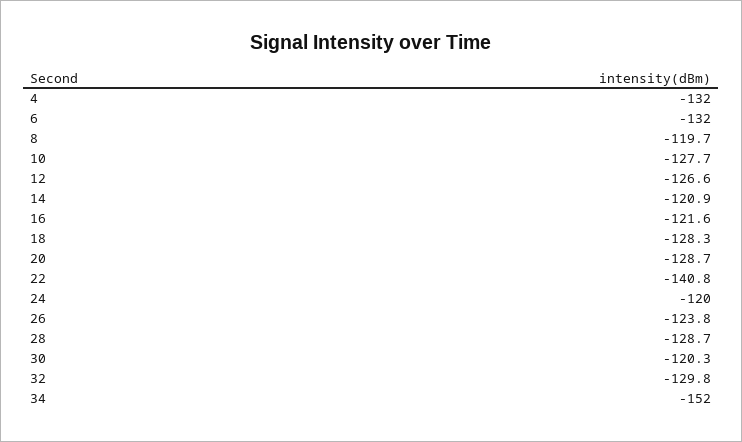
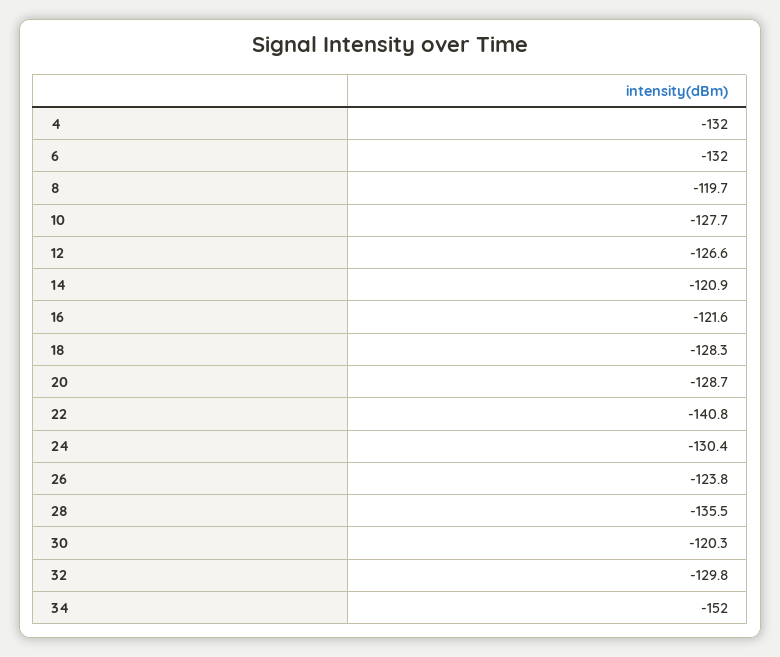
24: -120 -> -130.4
28: -128.7 -> -135.5

